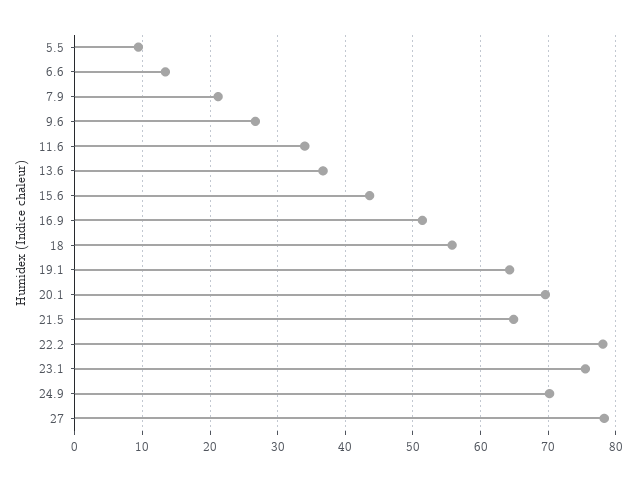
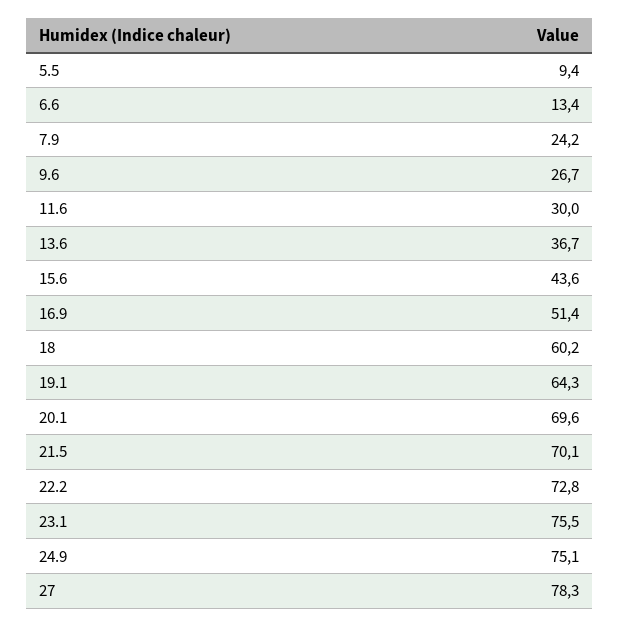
7.9: 21 -> 24.2
11.6: 34 -> 30
18: 56 -> 60.2
21.5: 65 -> 70.1
22.2: 78 -> 72.8
24.9: 70 -> 75.1

